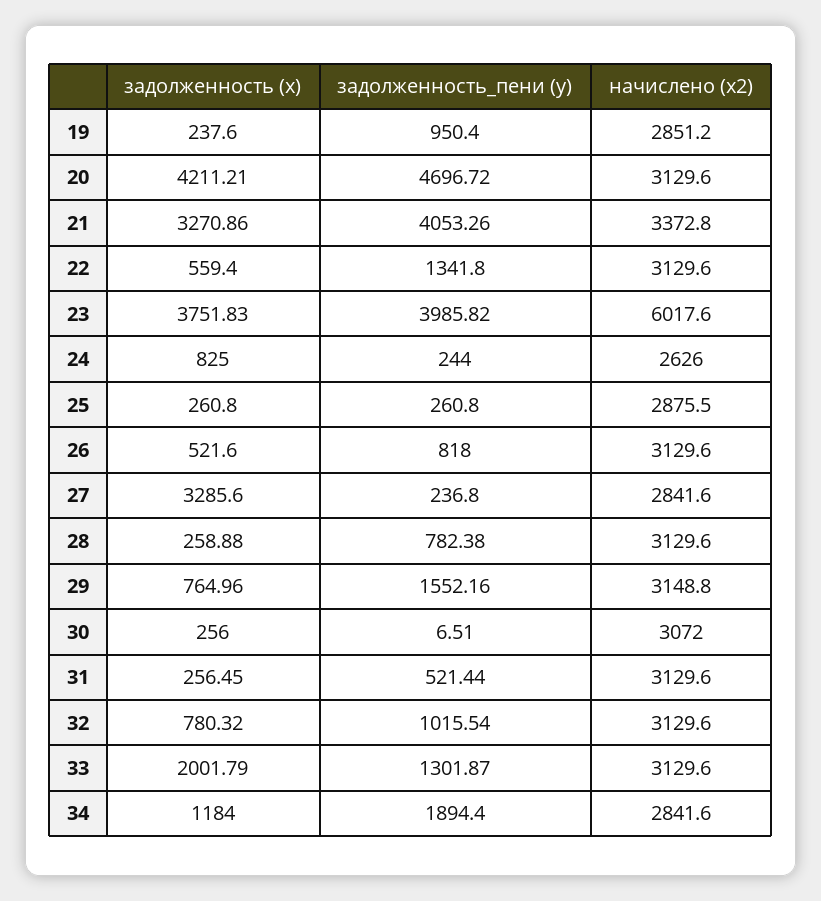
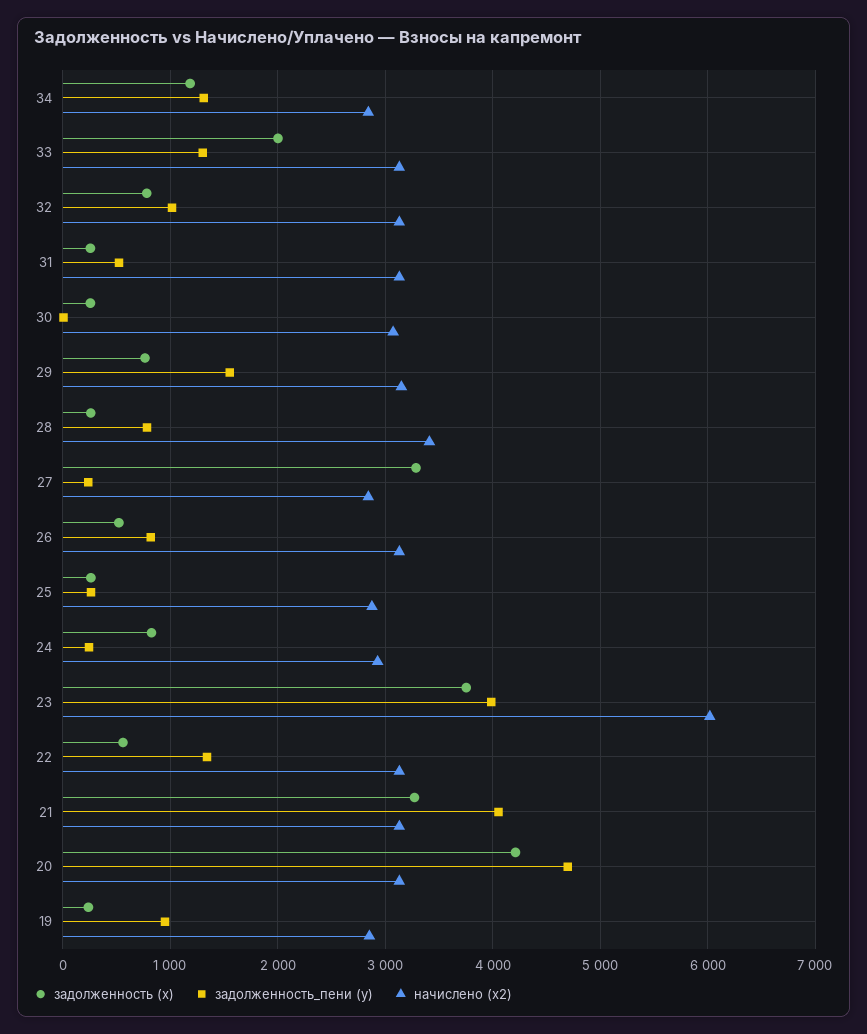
начислено (x2), 21: 3372.8 -> 3100
начислено (x2), 24: 2626 -> 2900
начислено (x2), 28: 3129.6 -> 3400
задолженность_пени (y), 34: 1894.4 -> 1300

